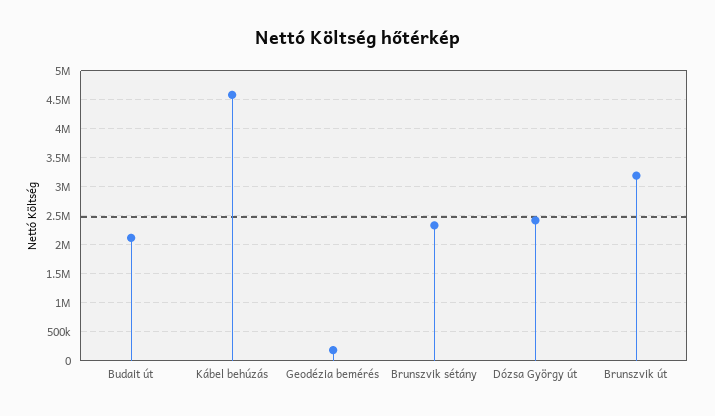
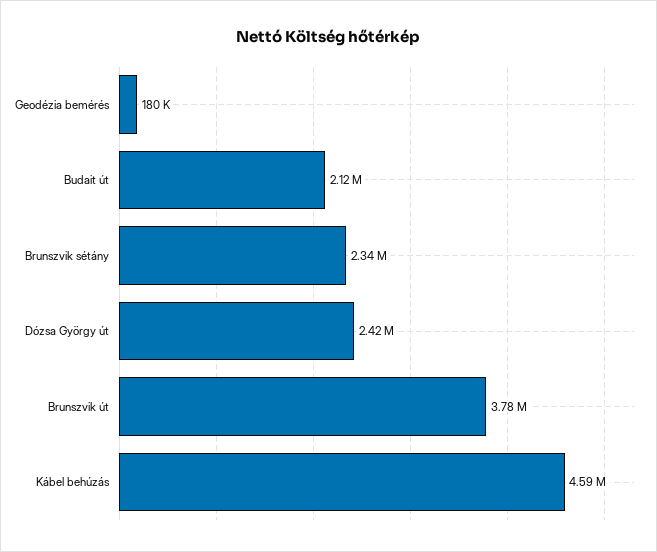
Brunszvik út: 3250000 -> 3780000

